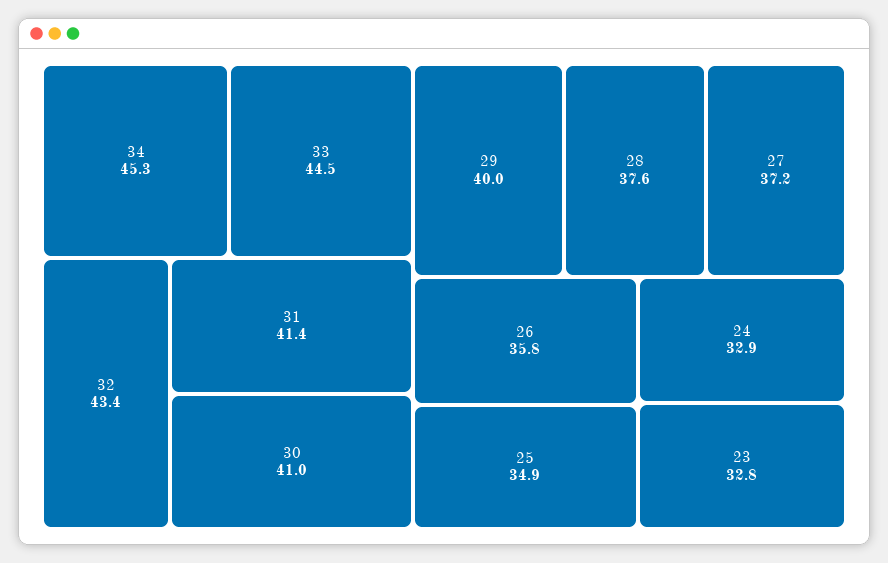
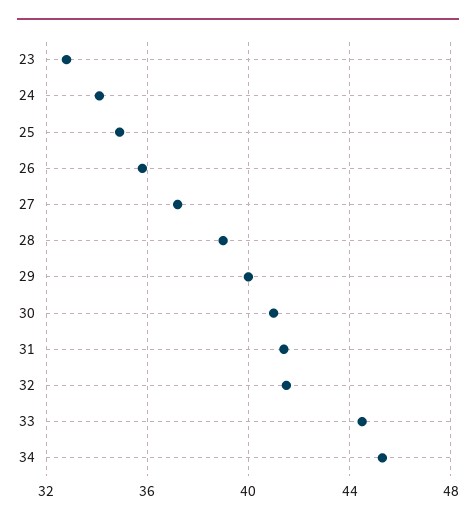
32: 43.4 -> 41.5
28: 37.6 -> 39
24: 32.9 -> 34

